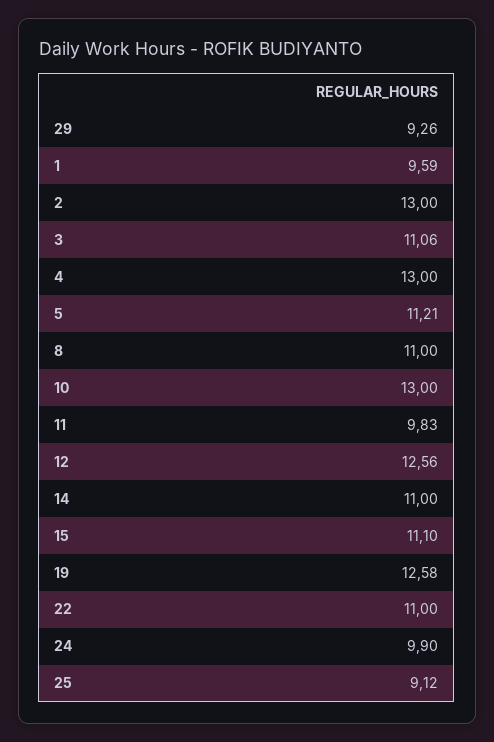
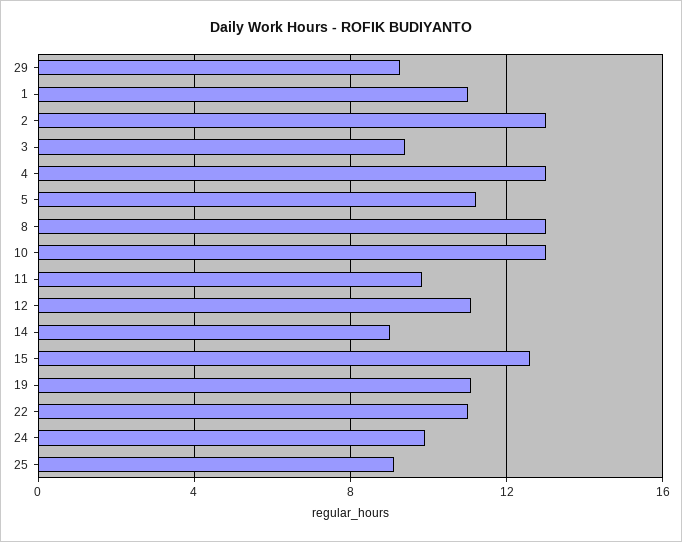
1: 9.59 -> 11
3: 11.06 -> 9.5
8: 11 -> 13
12: 12.56 -> 11
14: 11 -> 9
15: 11.1 -> 12.5
19: 12.58 -> 11

